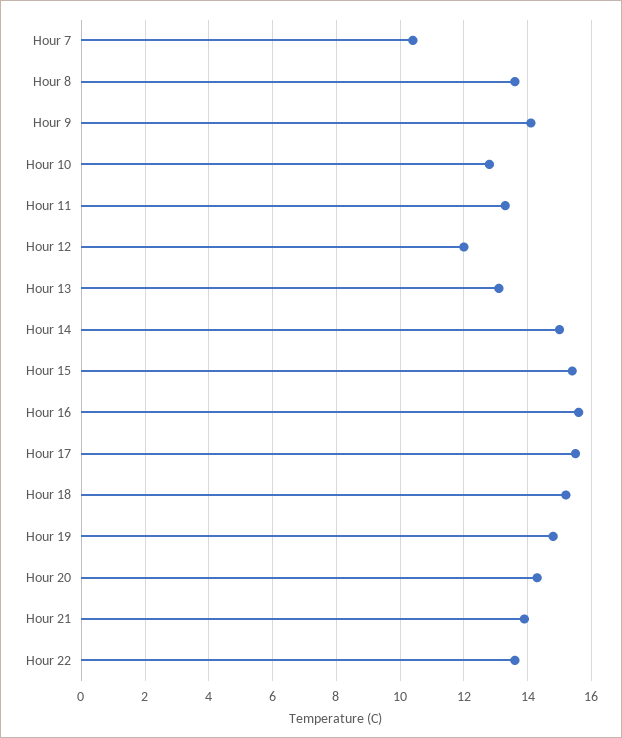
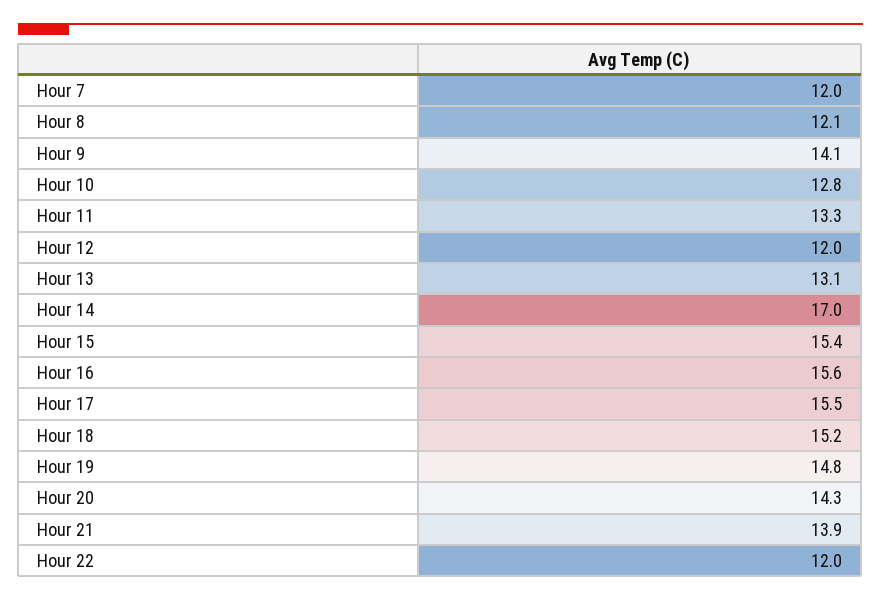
Hour 7: 10.5 -> 12
Hour 8: 13.5 -> 12.1
Hour 14: 15 -> 17
Hour 22: 13.5 -> 12

